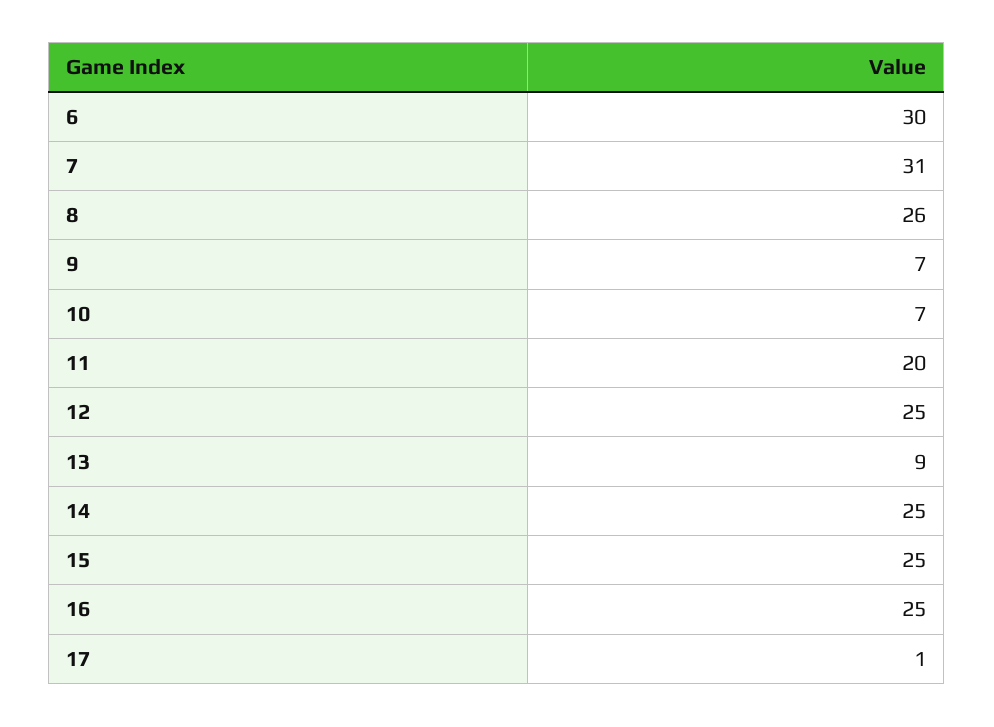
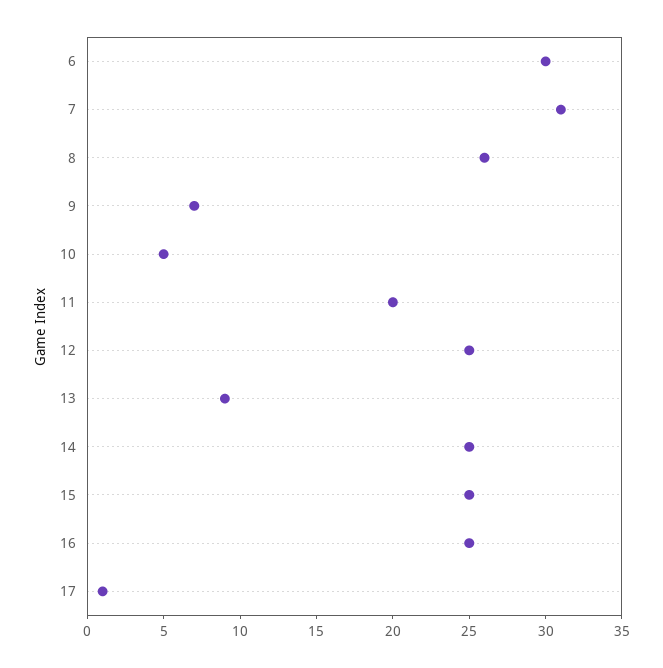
10: 7 -> 5

